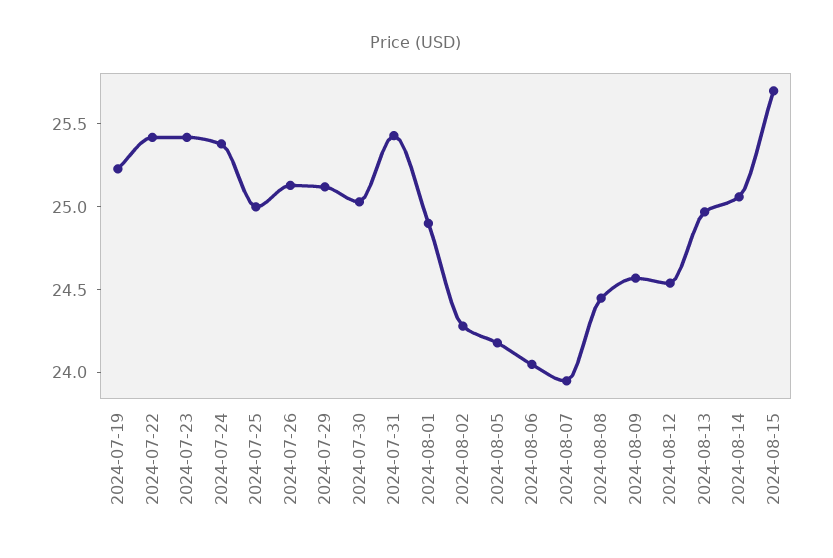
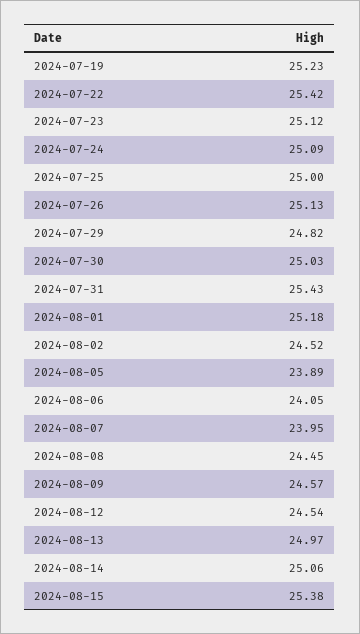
2024-07-23: 25.4 -> 25.12
2024-07-24: 25.4 -> 25.09
2024-07-29: 25.1 -> 24.82
2024-08-01: 24.9 -> 25.18
2024-08-02: 24.3 -> 24.52
2024-08-05: 24.2 -> 23.89
2024-08-15: 25.7 -> 25.38

